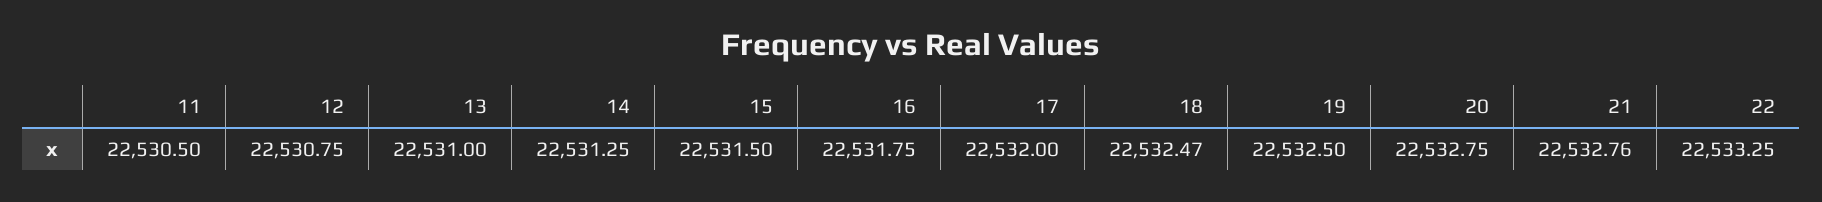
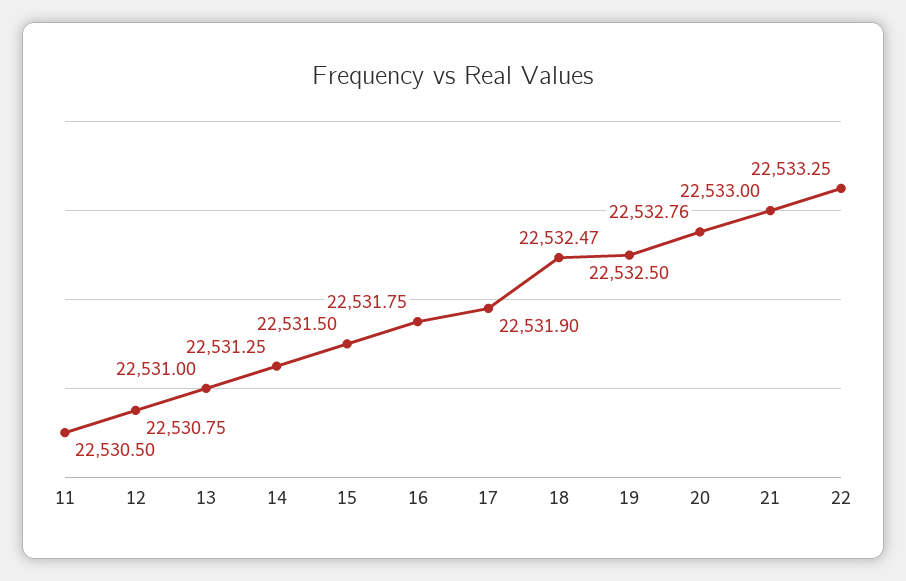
17: 22532 -> 22531.9
20: 22532.75 -> 22532.76
21: 22532.76 -> 22533

